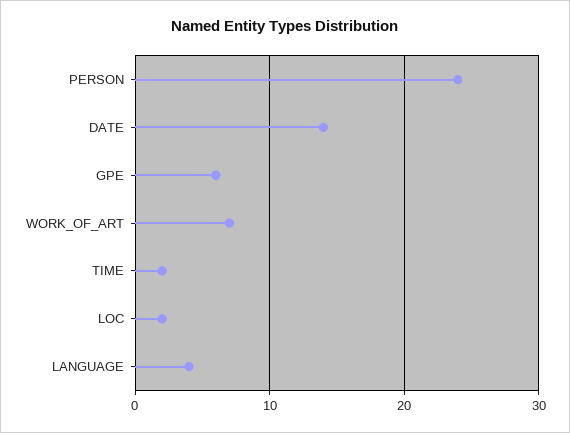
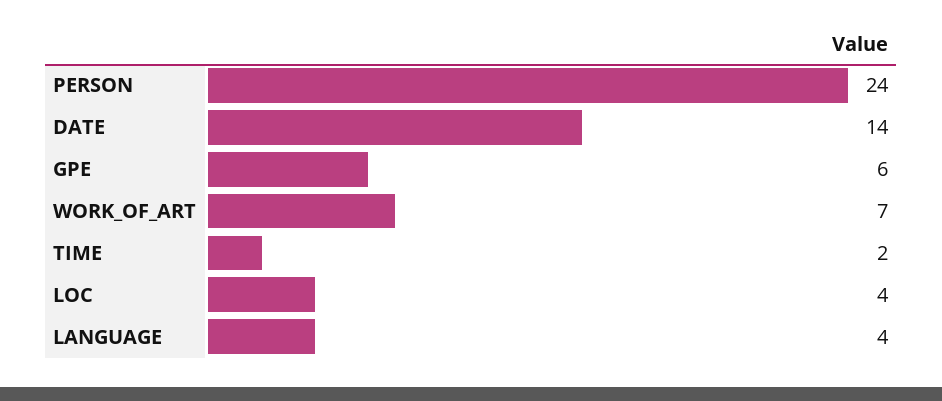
LOC: 2 -> 4

